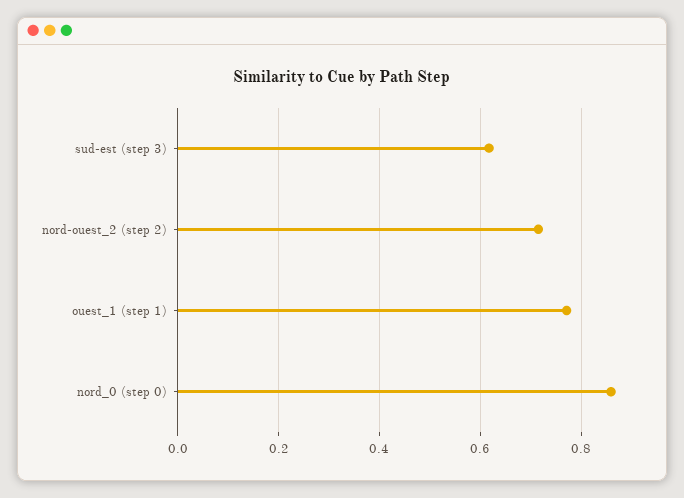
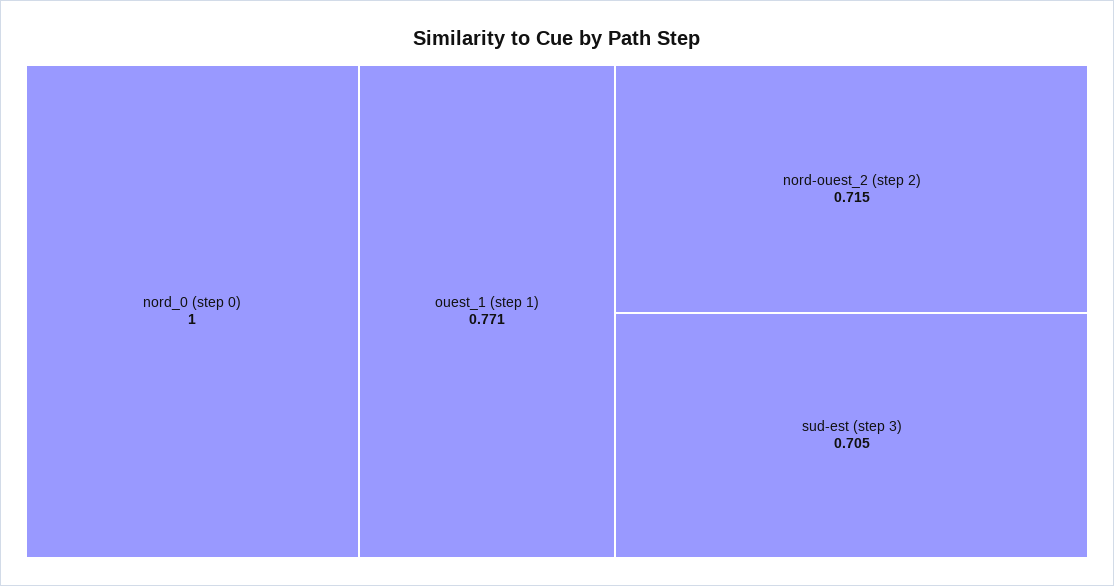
sud-est (step 3): 0.62 -> 0.705
nord_0 (step 0): 0.86 -> 1

